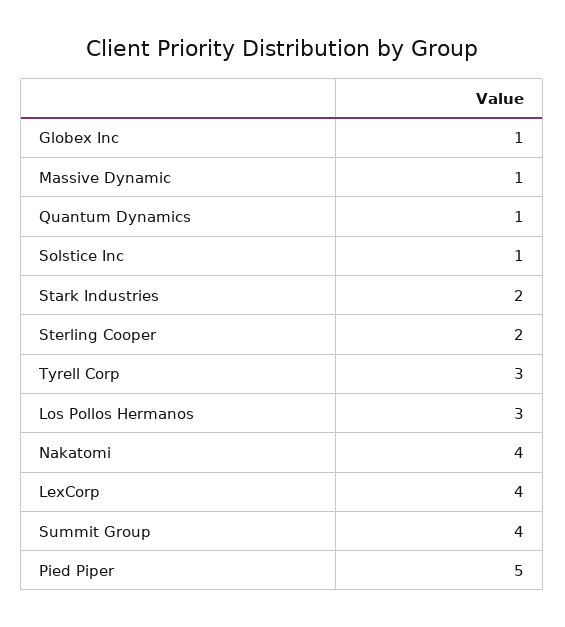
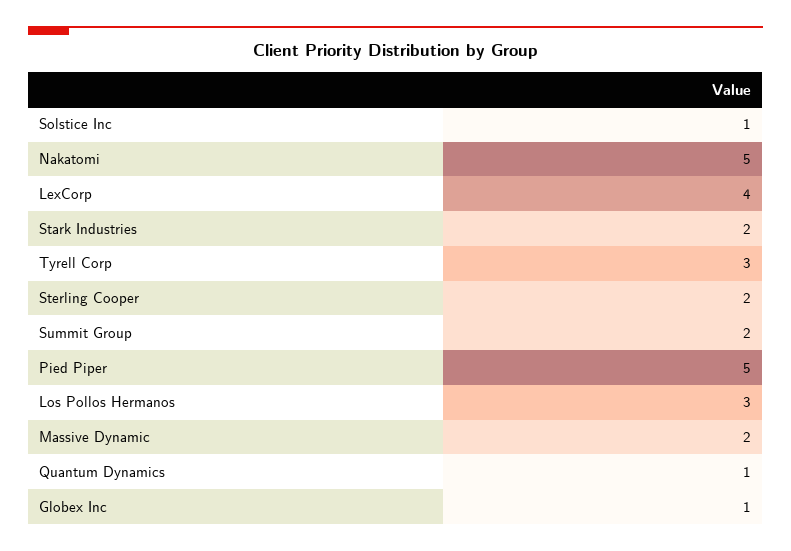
Massive Dynamic: 1 -> 2
Nakatomi: 4 -> 5
Summit Group: 4 -> 2

